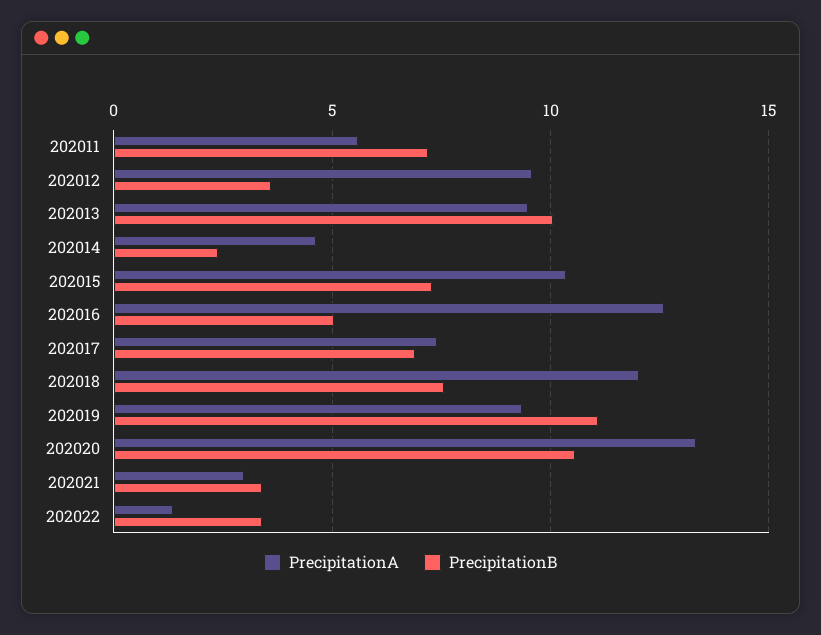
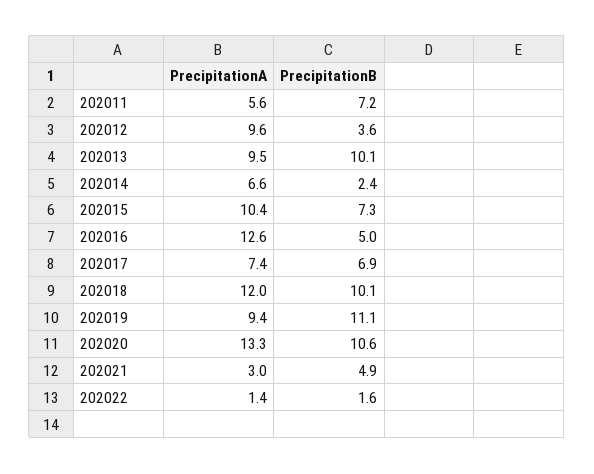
PrecipitationA, 202014: 4.5 -> 6.6
PrecipitationB, 202018: 7.5 -> 10.1
PrecipitationB, 202021: 3.5 -> 4.9
PrecipitationB, 202022: 3.5 -> 1.6

